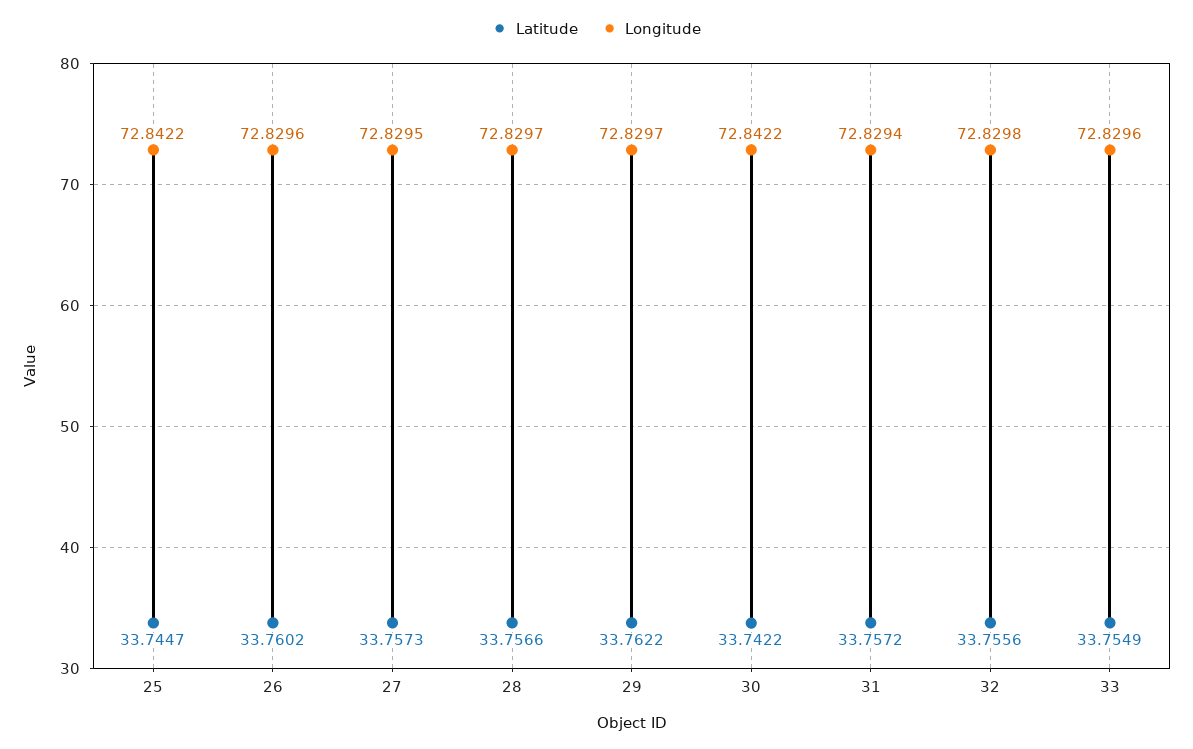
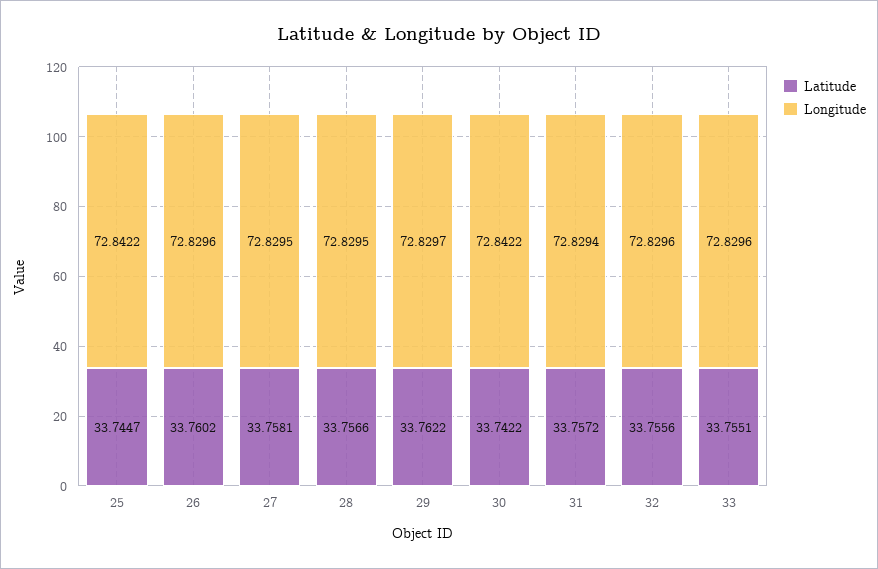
Latitude, 27: 33.7573 -> 33.7581
Longitude, 28: 72.8297 -> 72.8295
Longitude, 32: 72.8298 -> 72.8296
Latitude, 33: 33.7549 -> 33.7551

